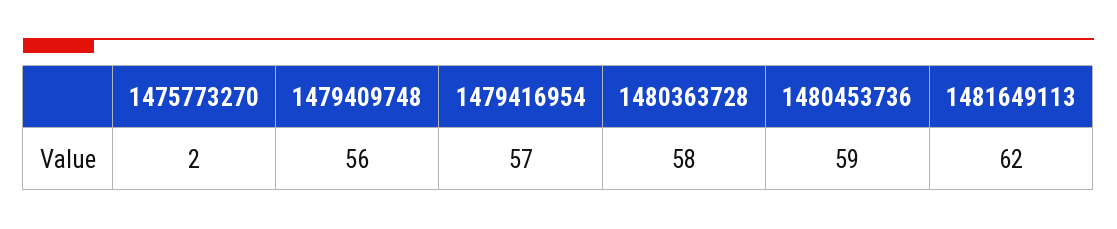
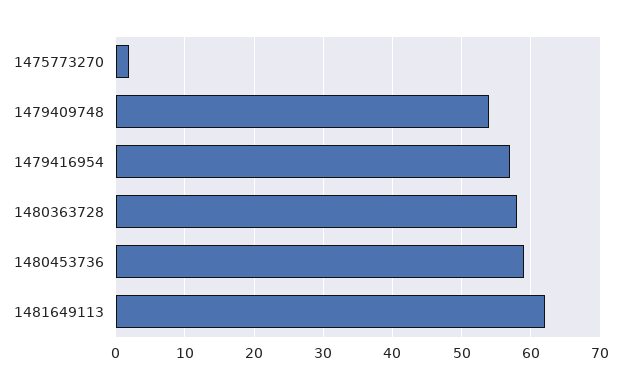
1479409748: 56 -> 54

